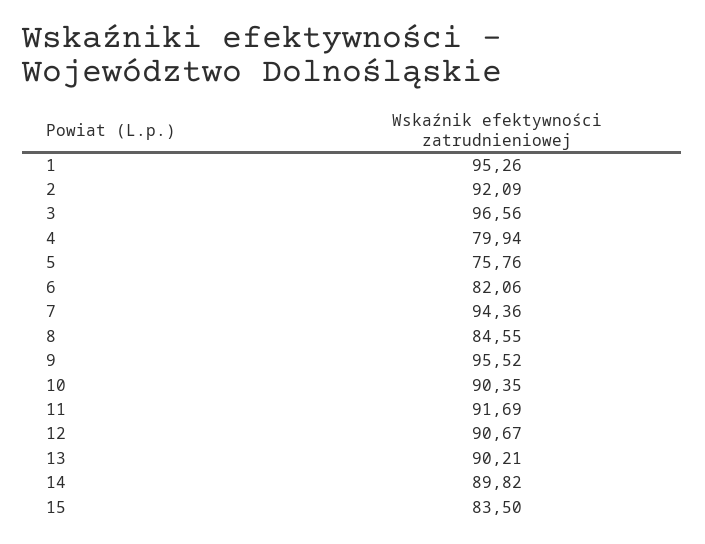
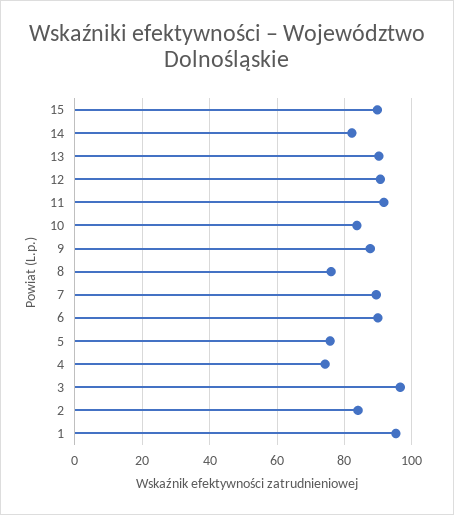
2: 92.09 -> 84
4: 79.94 -> 74
6: 82.06 -> 90
7: 94.36 -> 90
8: 84.55 -> 76
9: 95.52 -> 88
10: 90.35 -> 84
14: 89.82 -> 82
15: 83.5 -> 90

